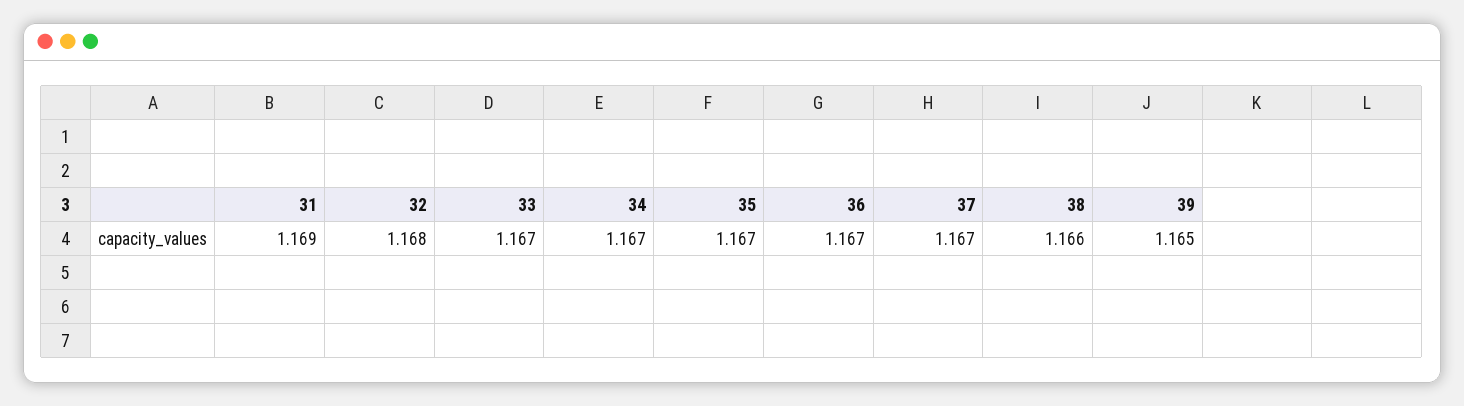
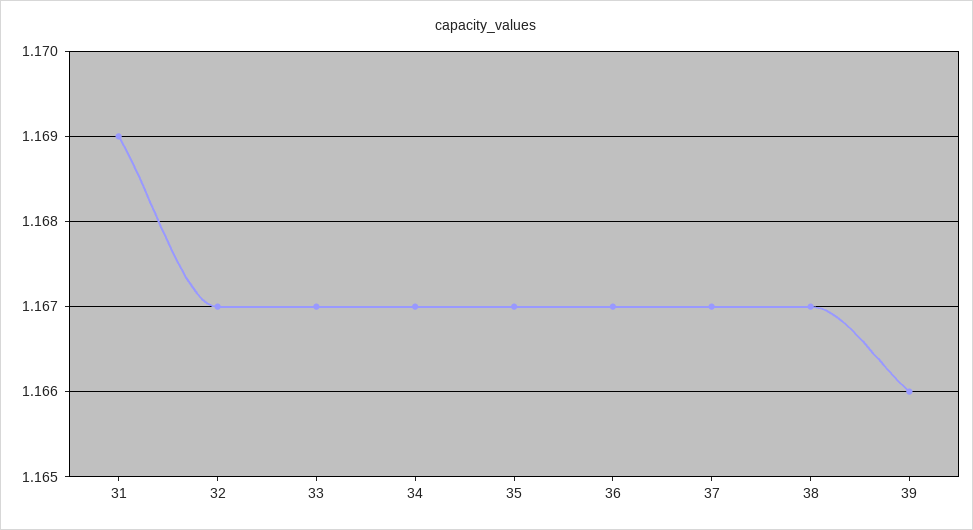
32: 1.168 -> 1.167
38: 1.166 -> 1.167
39: 1.165 -> 1.166

